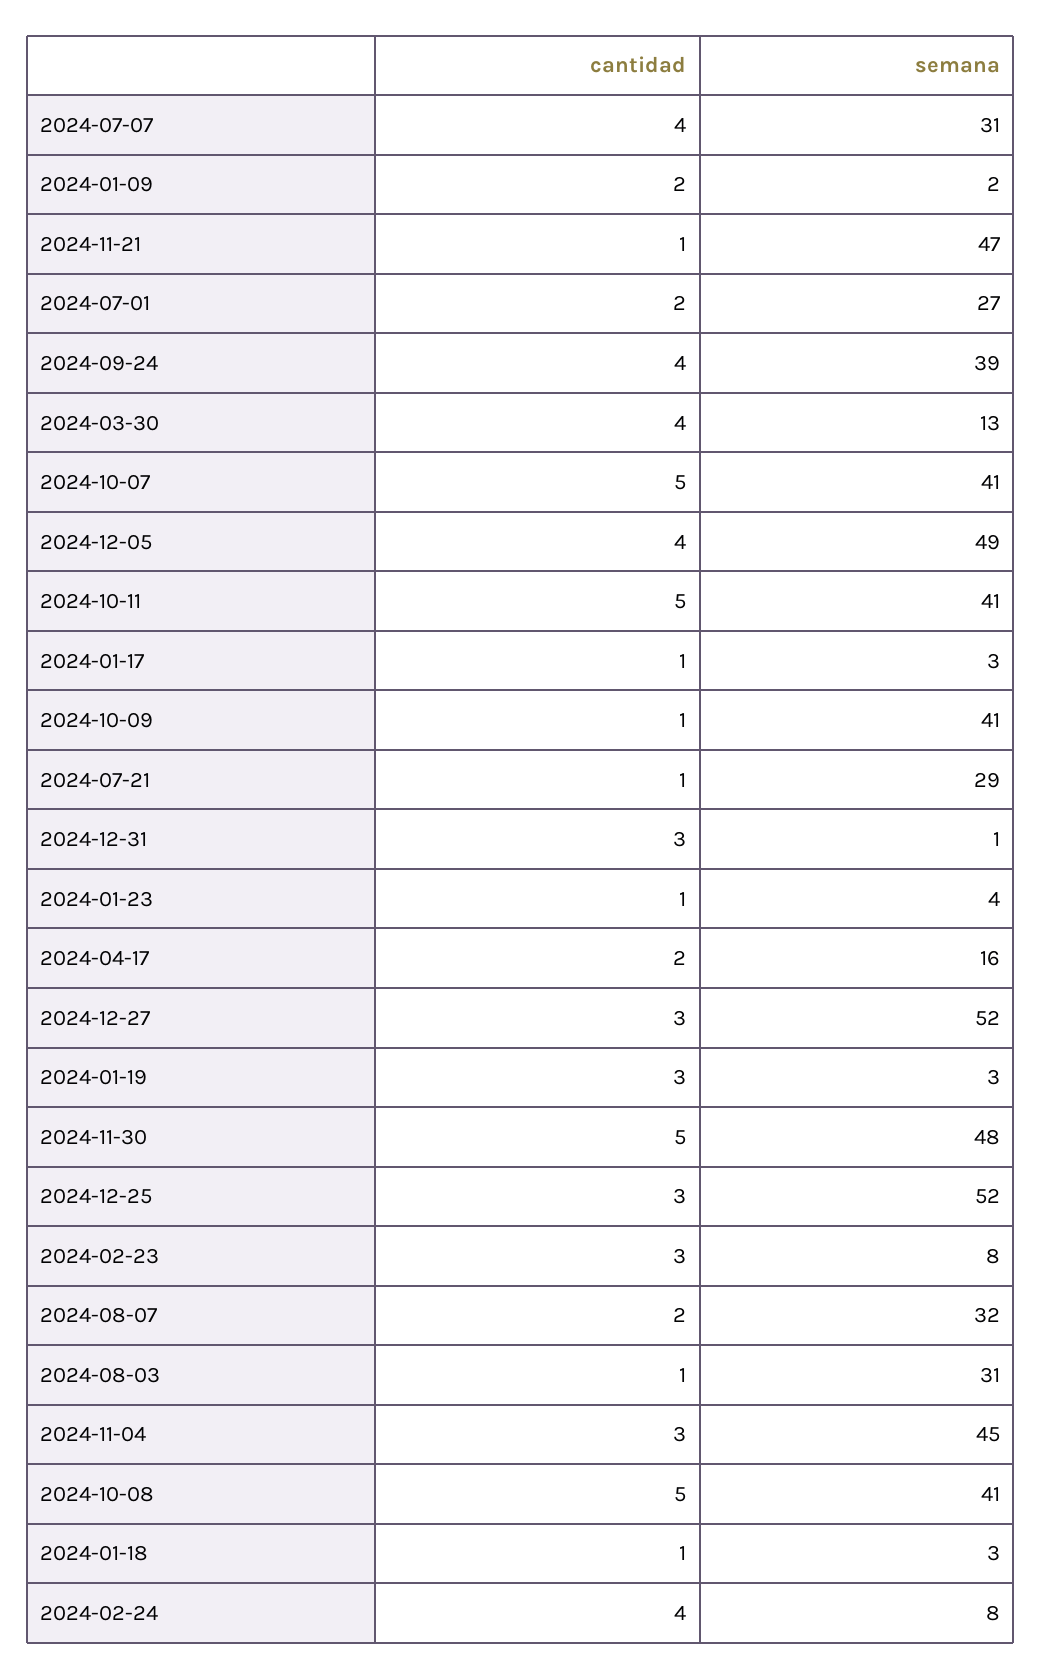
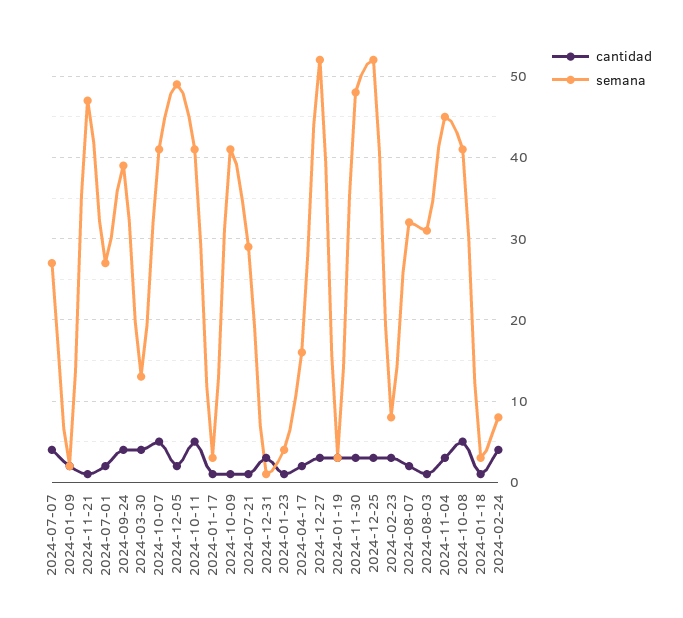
semana, 2024-07-07: 31 -> 27
cantidad, 2024-12-05: 4 -> 2
cantidad, 2024-11-30: 5 -> 3

